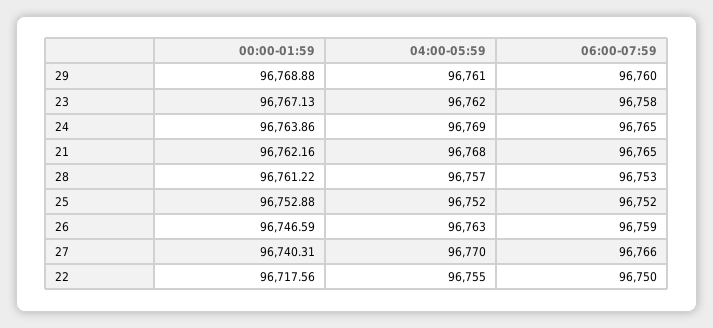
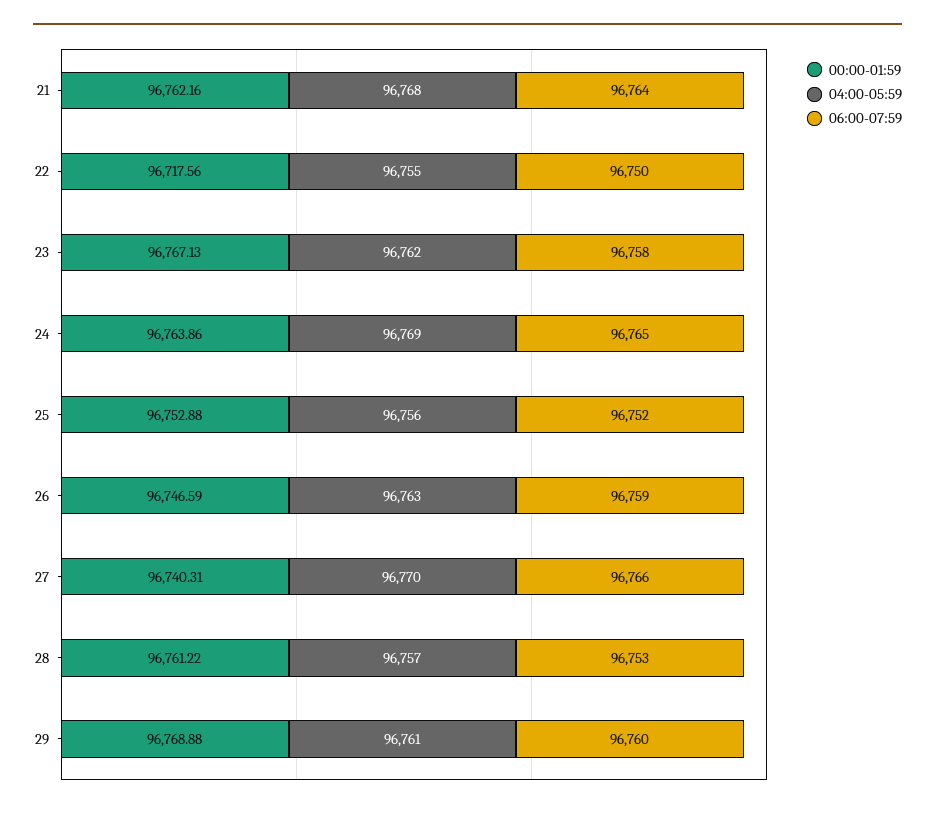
06:00-07:59, 21: 96765 -> 96764
04:00-05:59, 25: 96752 -> 96756

